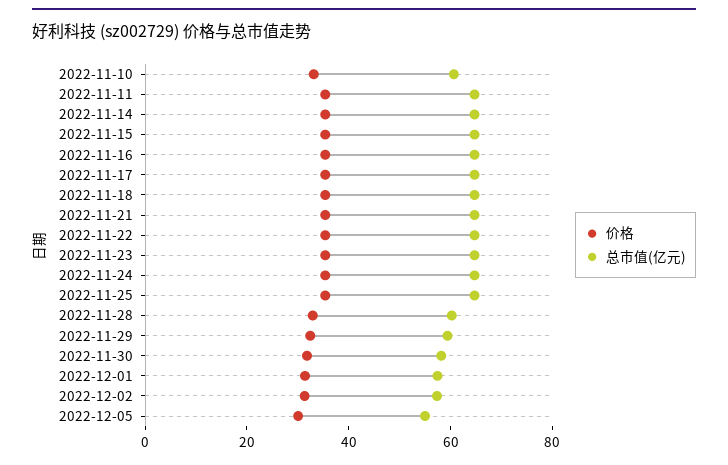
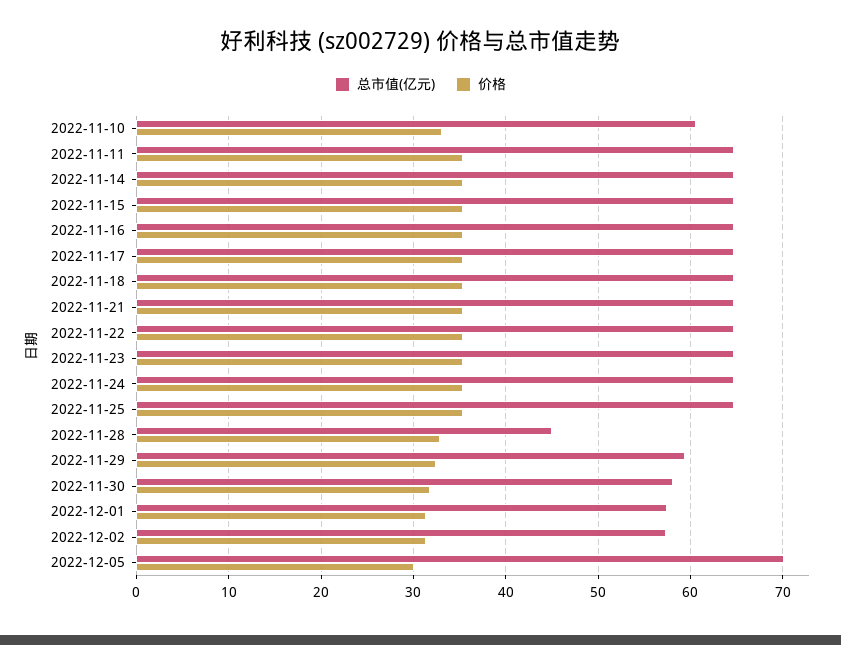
总市值(亿元), 2022-11-28: 60 -> 45
总市值(亿元), 2022-12-05: 55 -> 70

